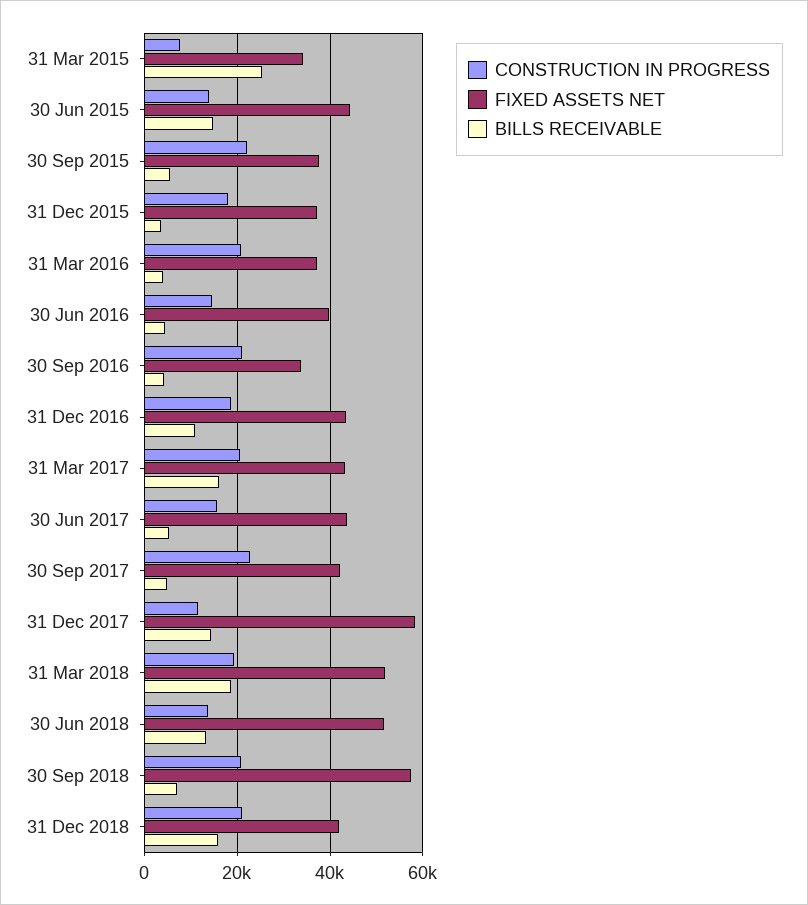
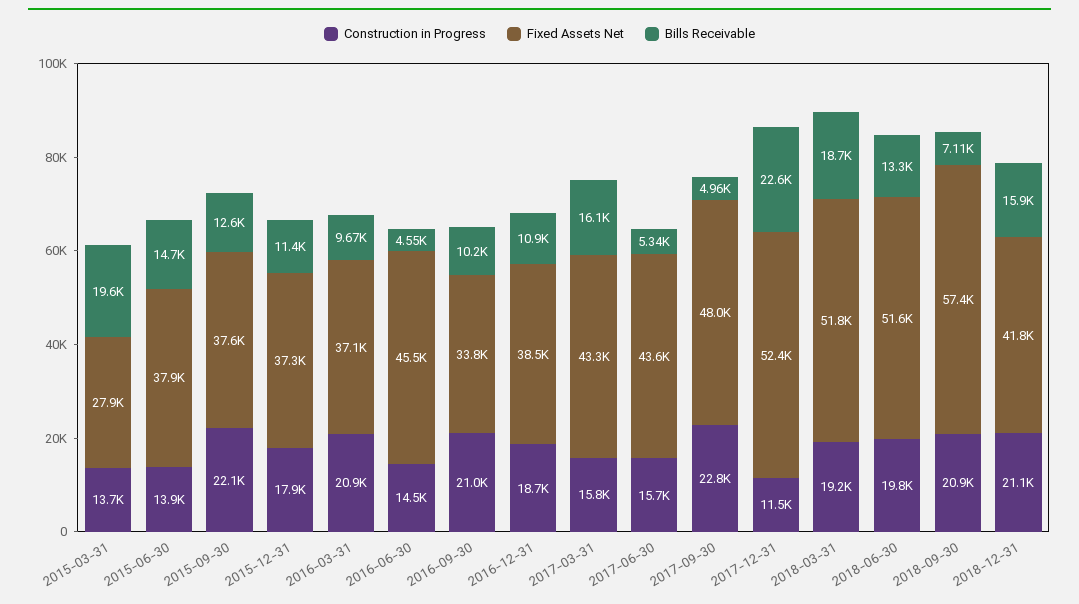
CONSTRUCTION IN PROGRESS, 31 Mar 2015: 8000 -> 13700
FIXED ASSETS NET, 31 Mar 2015: 34000 -> 27900
BILLS RECEIVABLE, 31 Mar 2015: 26000 -> 19600
FIXED ASSETS NET, 30 Jun 2015: 44000 -> 37900
BILLS RECEIVABLE, 30 Sep 2015: 6000 -> 12600
BILLS RECEIVABLE, 31 Dec 2015: 4000 -> 11400
BILLS RECEIVABLE, 31 Mar 2016: 4000 -> 9670
FIXED ASSETS NET, 30 Jun 2016: 40000 -> 45500
BILLS RECEIVABLE, 30 Sep 2016: 4000 -> 10200
FIXED ASSETS NET, 31 Dec 2016: 44000 -> 38500
CONSTRUCTION IN PROGRESS, 31 Mar 2017: 20000 -> 15800
FIXED ASSETS NET, 30 Sep 2017: 42000 -> 48000
FIXED ASSETS NET, 31 Dec 2017: 58000 -> 52400
BILLS RECEIVABLE, 31 Dec 2017: 14000 -> 22600
CONSTRUCTION IN PROGRESS, 30 Jun 2018: 14000 -> 19800

